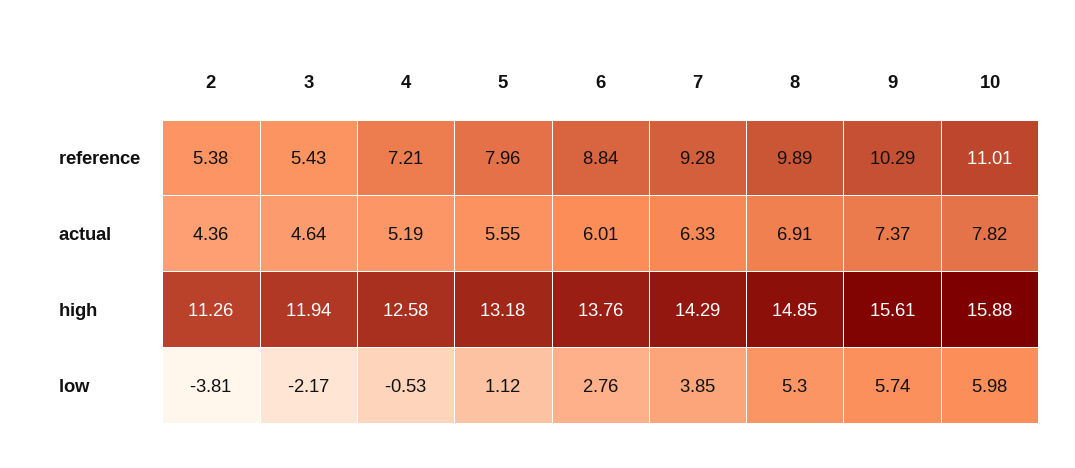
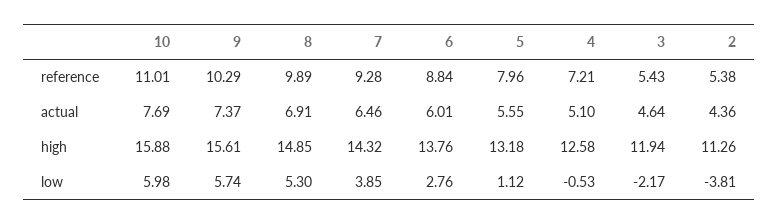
4, actual: 5.19 -> 5.1
7, actual: 6.33 -> 6.46
10, actual: 7.82 -> 7.69
7, high: 14.29 -> 14.32

